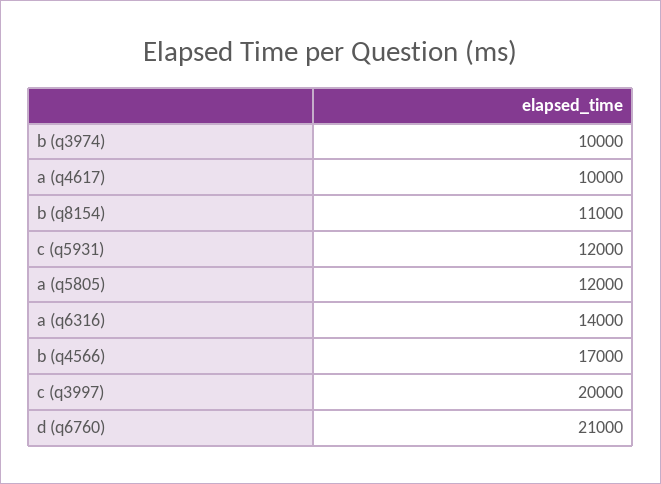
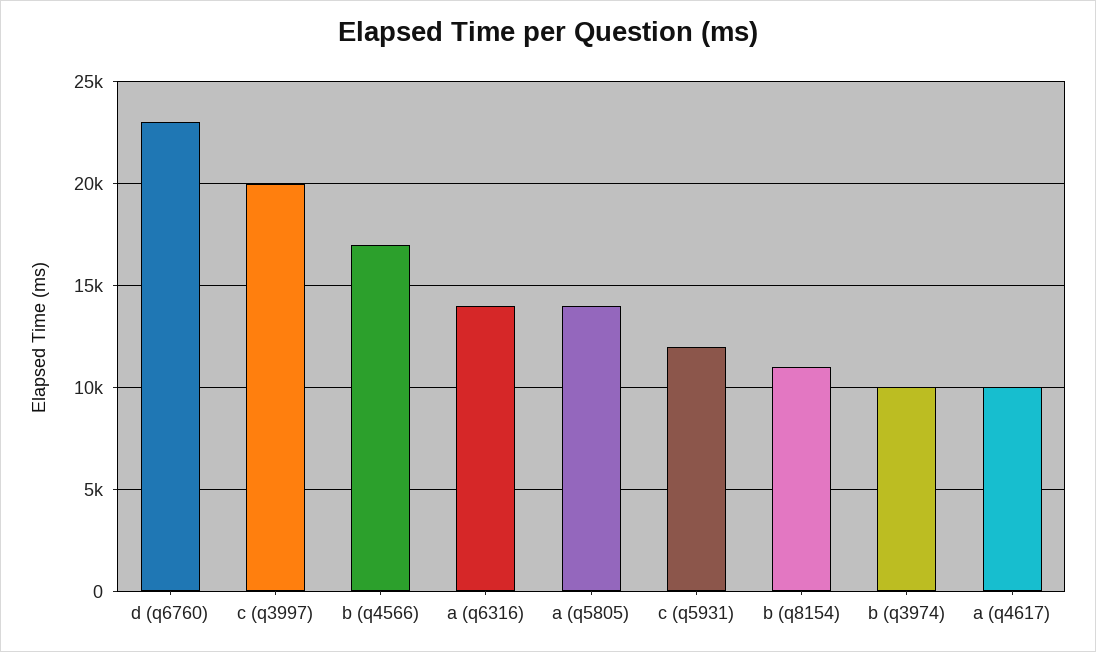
a (q5805): 12000 -> 14000
d (q6760): 21000 -> 23000

